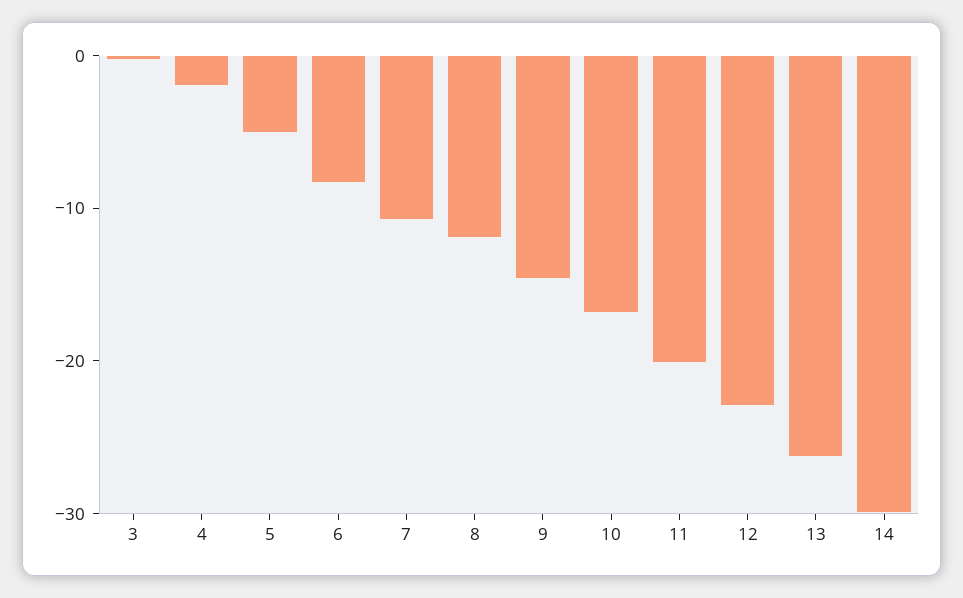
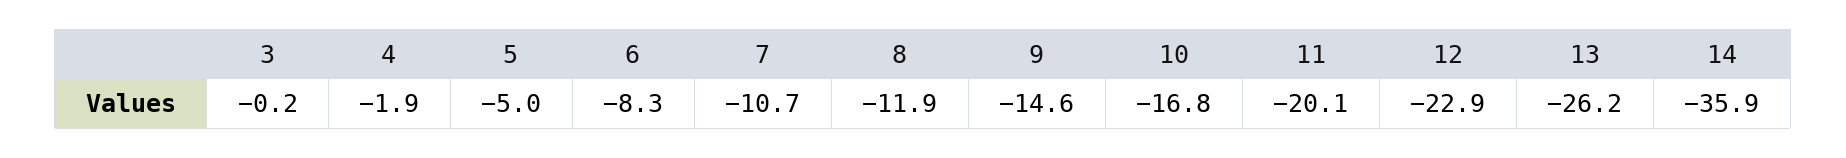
14: -30 -> -35.9

